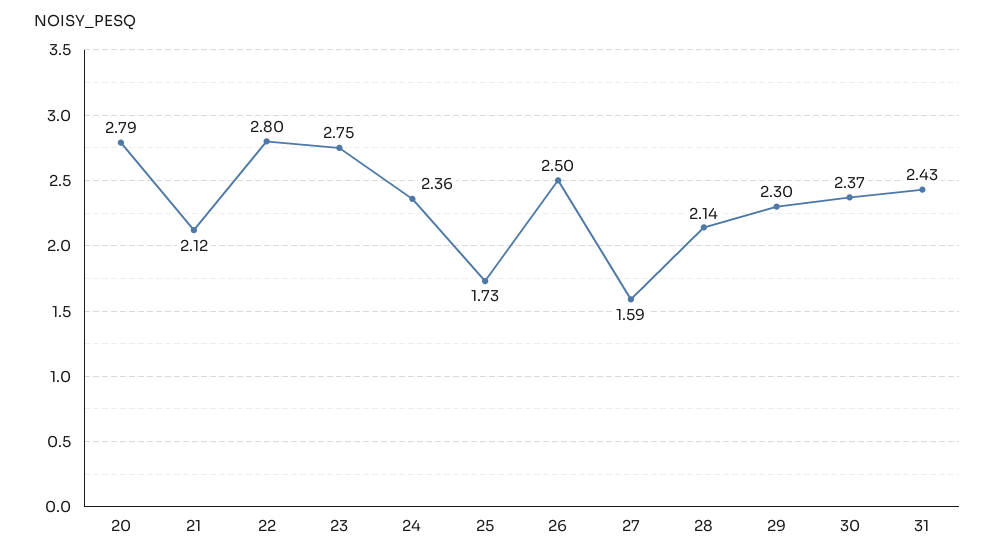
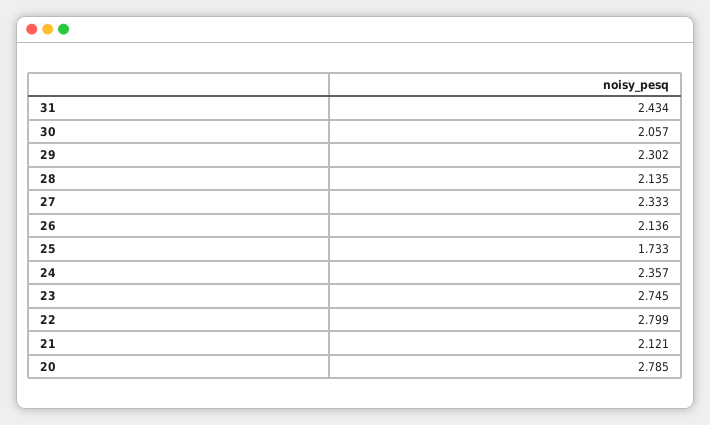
26: 2.5 -> 2.136
27: 1.59 -> 2.333
30: 2.37 -> 2.057

